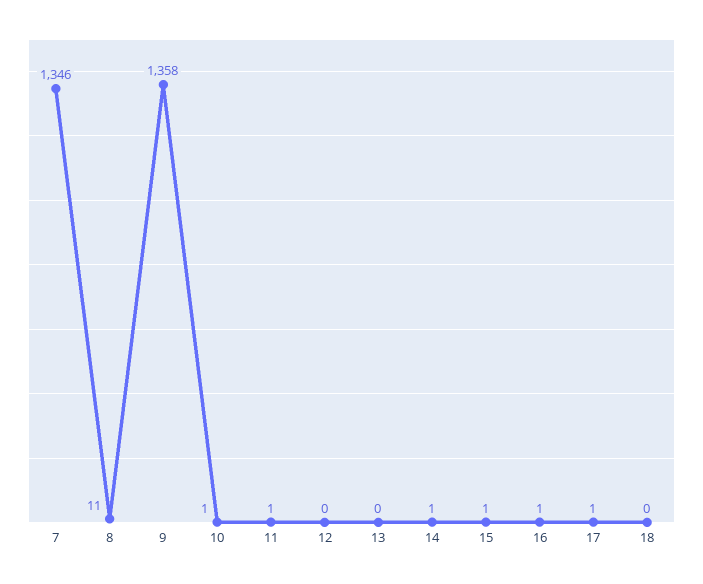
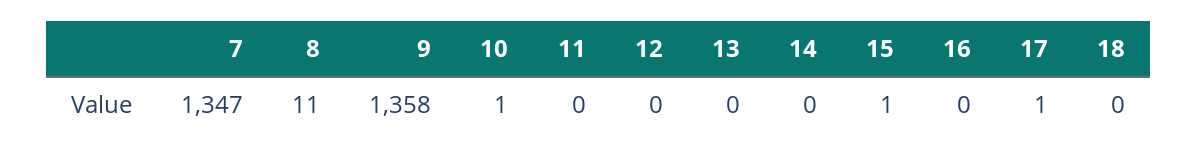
7: 1346 -> 1347
11: 1 -> 0
14: 1 -> 0
16: 1 -> 0

